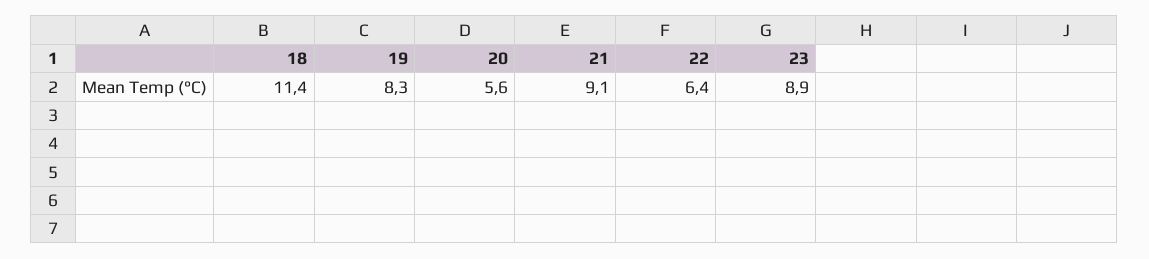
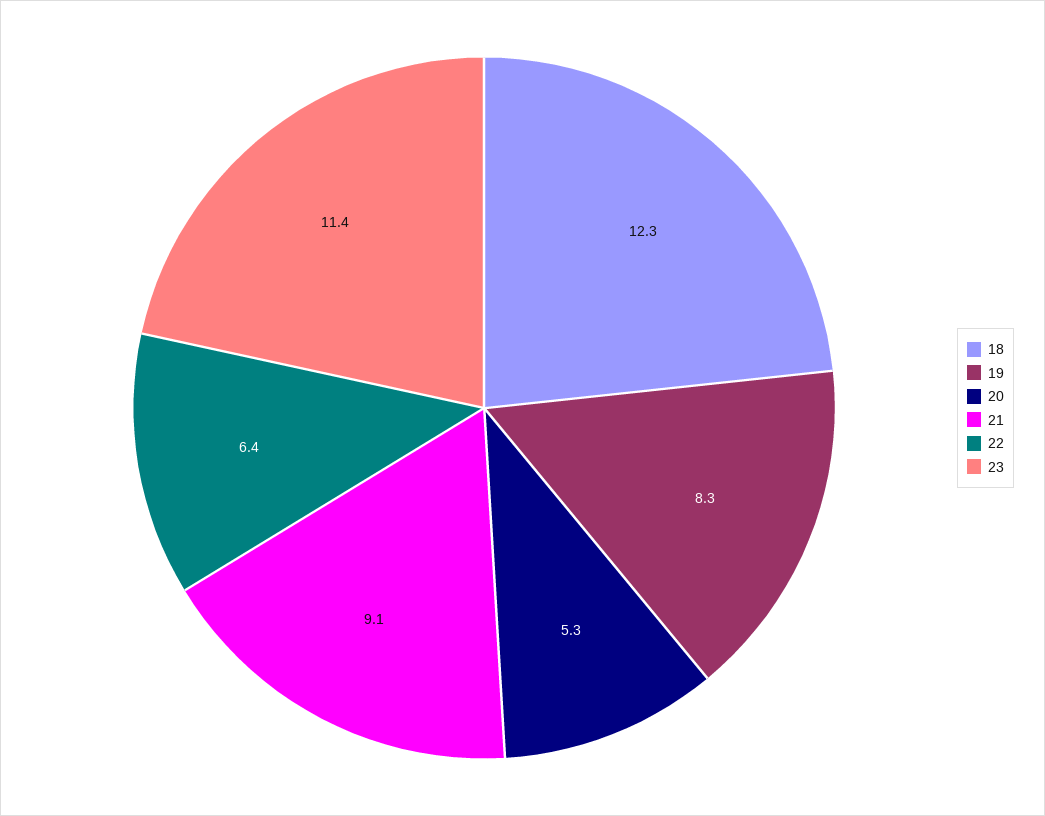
18: 11.4 -> 12.3
20: 5.6 -> 5.3
23: 8.9 -> 11.4

